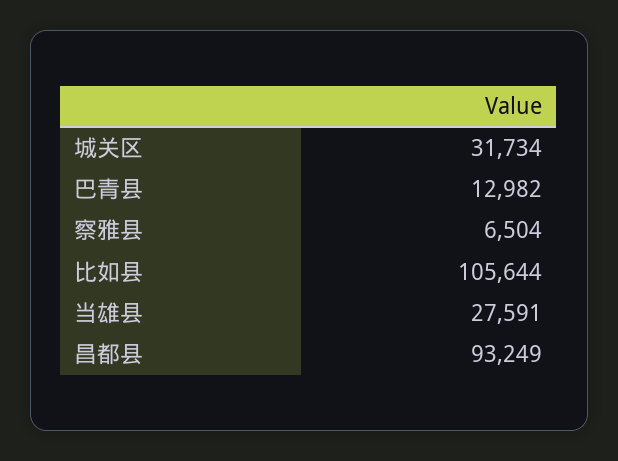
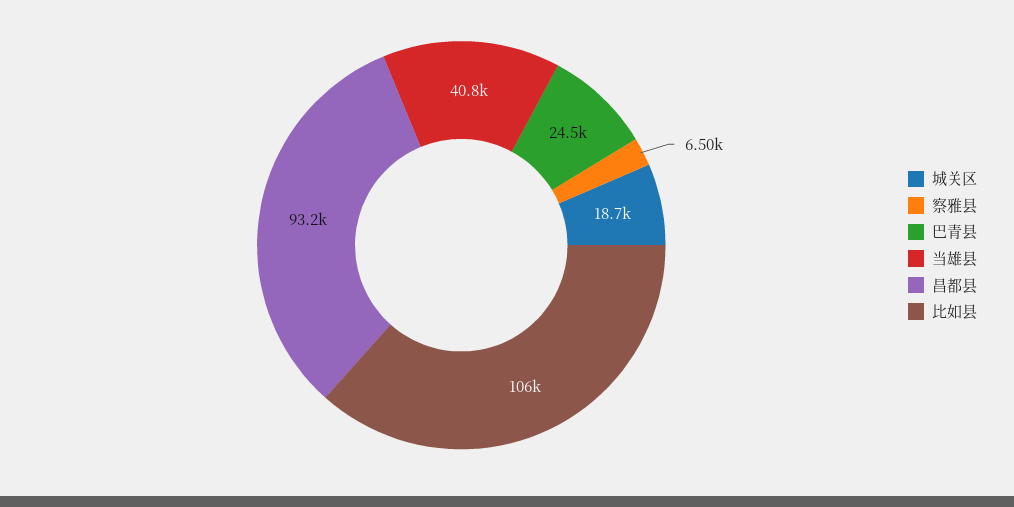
城关区: 31734 -> 18700
巴青县: 12982 -> 24500
当雄县: 27591 -> 40800

